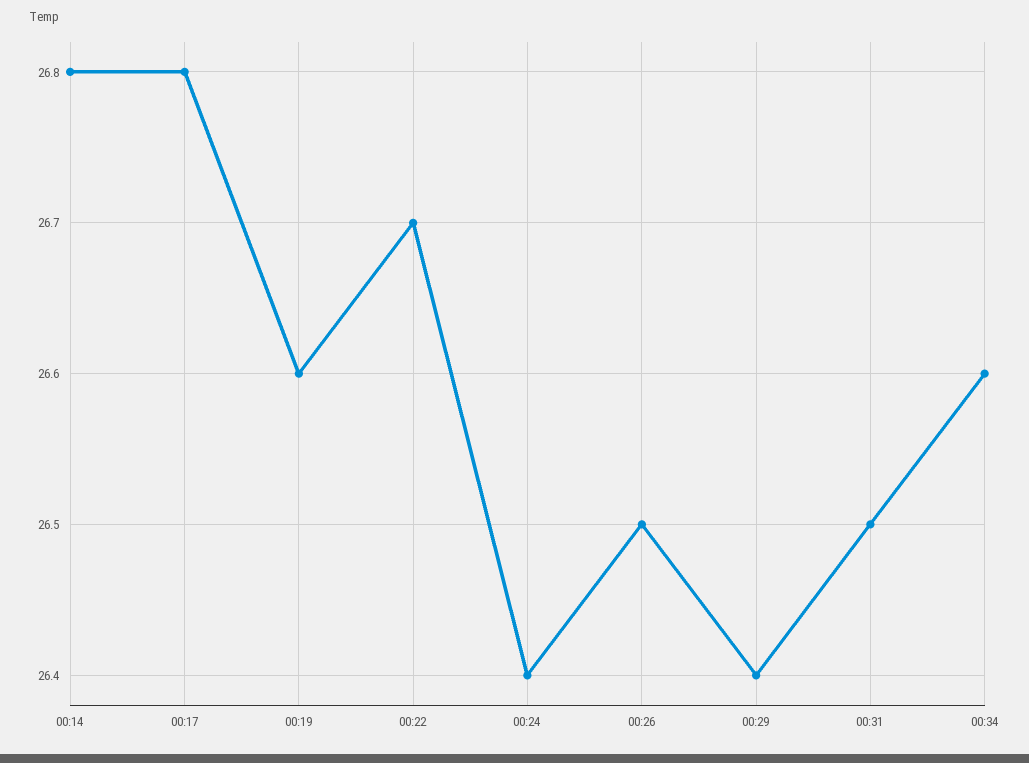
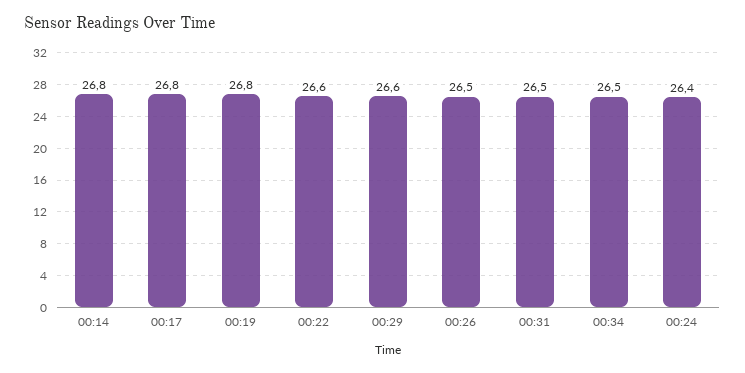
00:19: 26.6 -> 26.8
00:22: 26.7 -> 26.6
00:29: 26.4 -> 26.6
00:34: 26.6 -> 26.5

